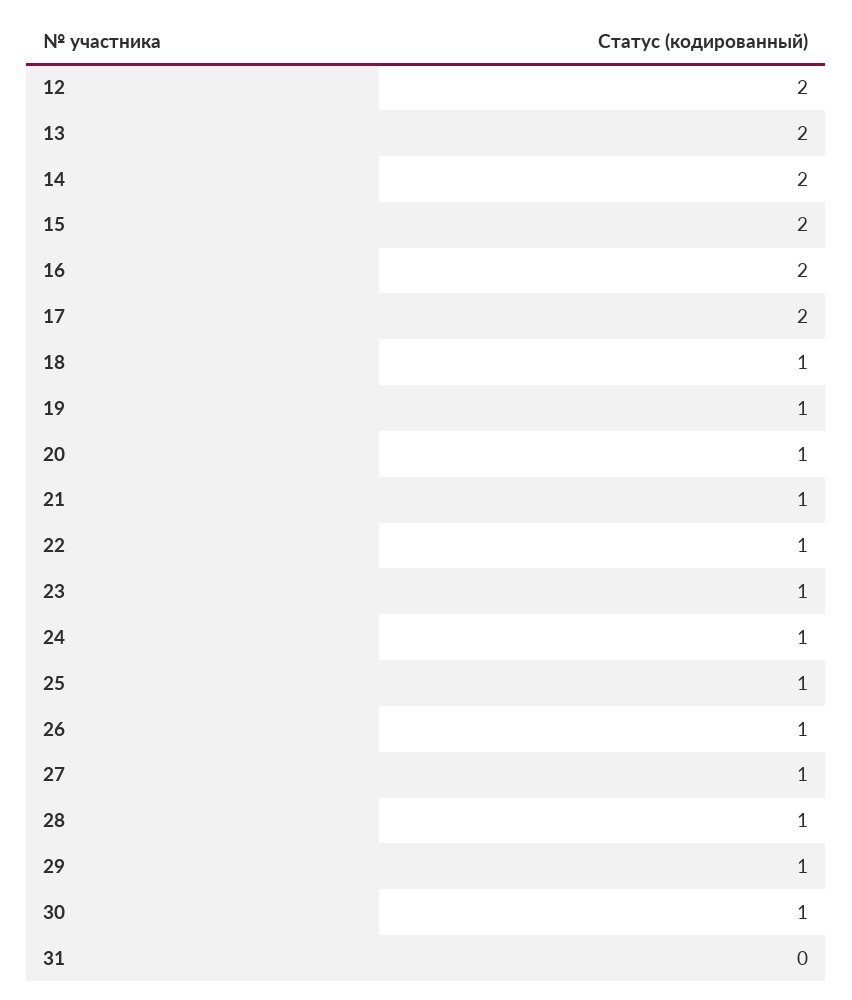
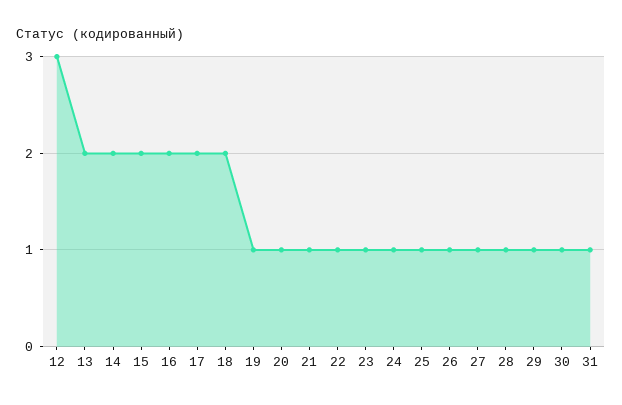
12: 2 -> 3
18: 1 -> 2
31: 0 -> 1

